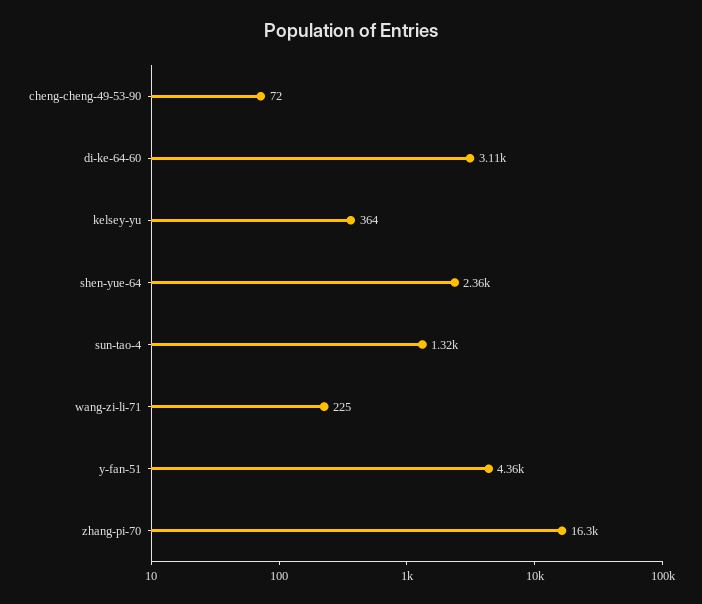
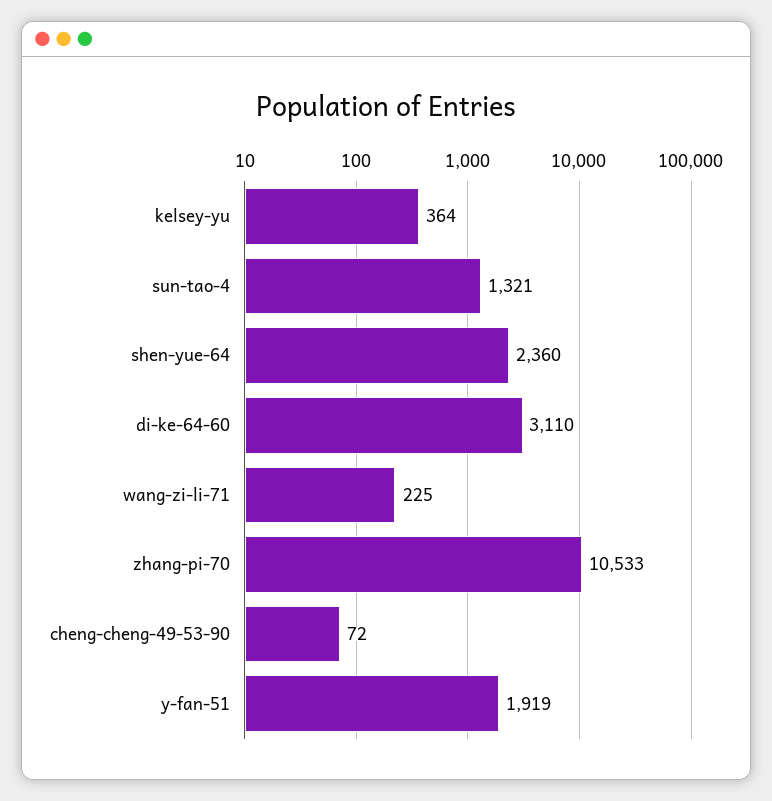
y-fan-51: 4360 -> 1919
zhang-pi-70: 16300 -> 10533

